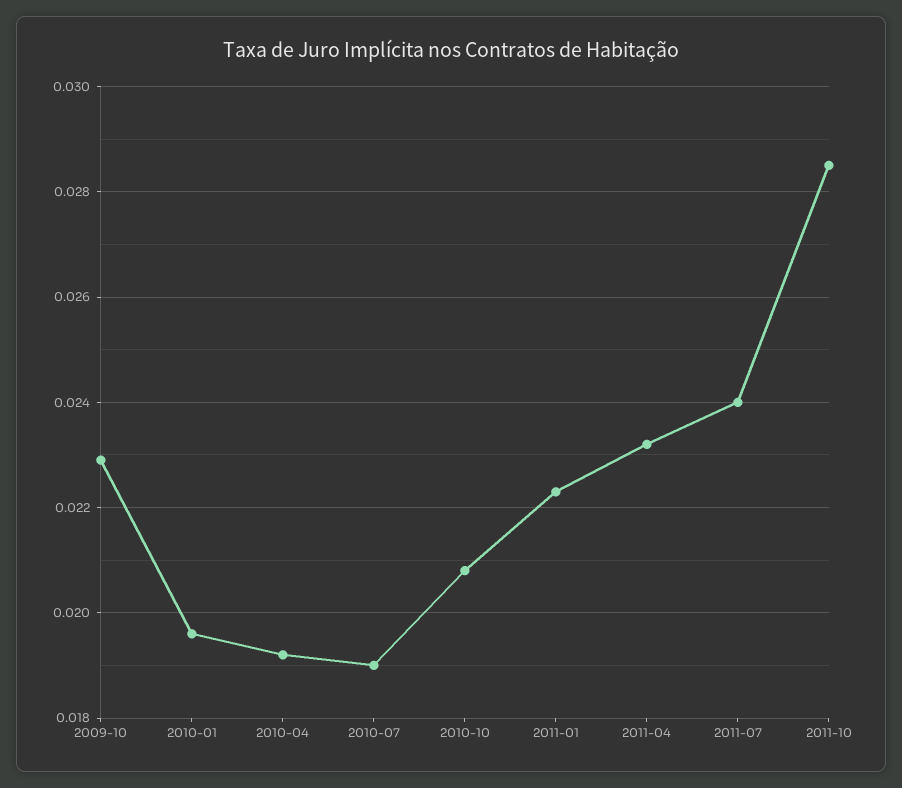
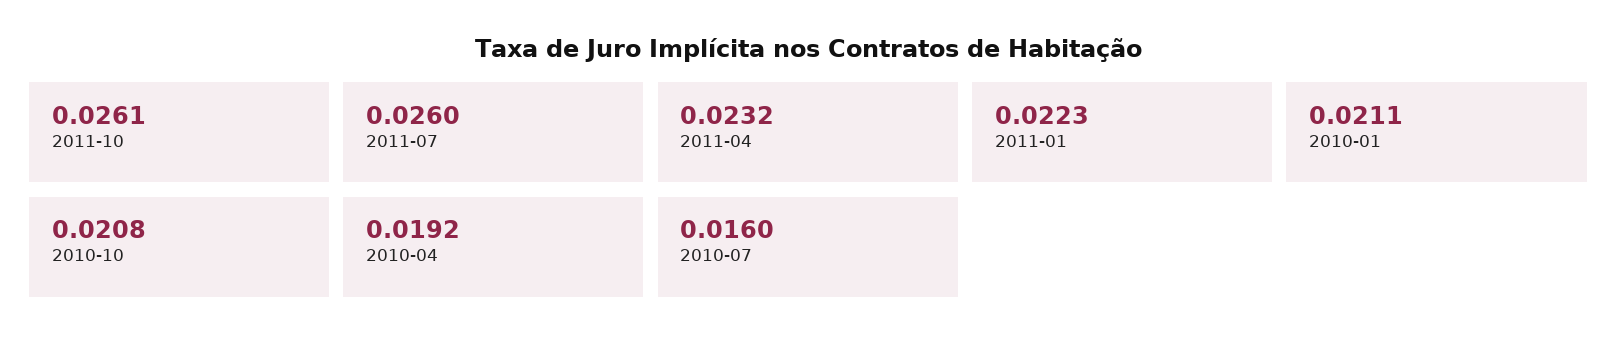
2009-10: 0.023 -> none
2010-01: 0.0195 -> 0.0211
2010-07: 0.019 -> 0.016
2011-07: 0.024 -> 0.026
2011-10: 0.0285 -> 0.0261

